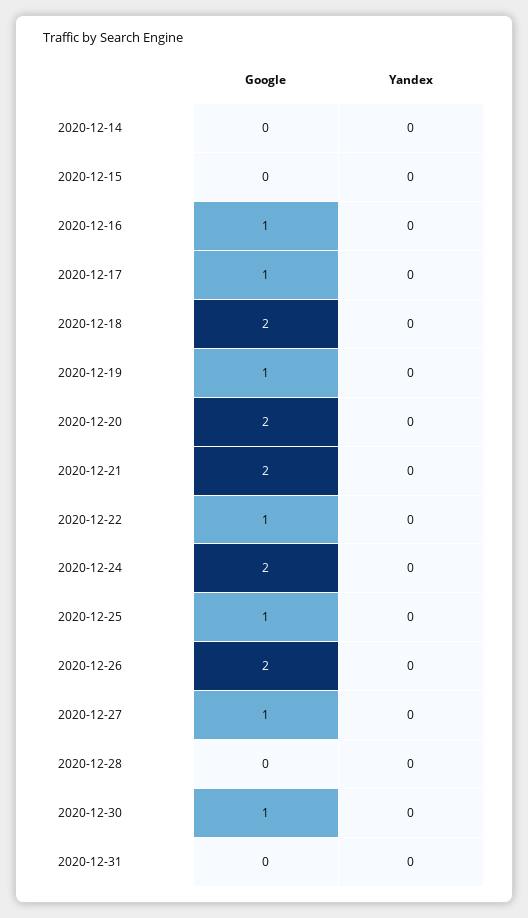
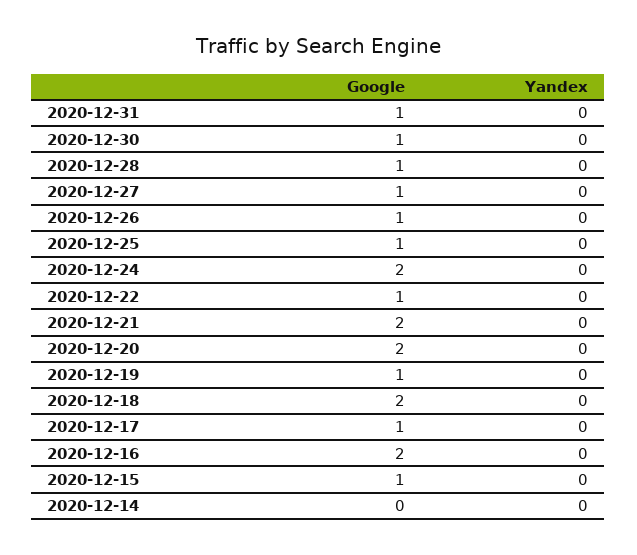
Google, 2020-12-15: 0 -> 1
Google, 2020-12-16: 1 -> 2
Google, 2020-12-26: 2 -> 1
Google, 2020-12-28: 0 -> 1
Google, 2020-12-31: 0 -> 1

